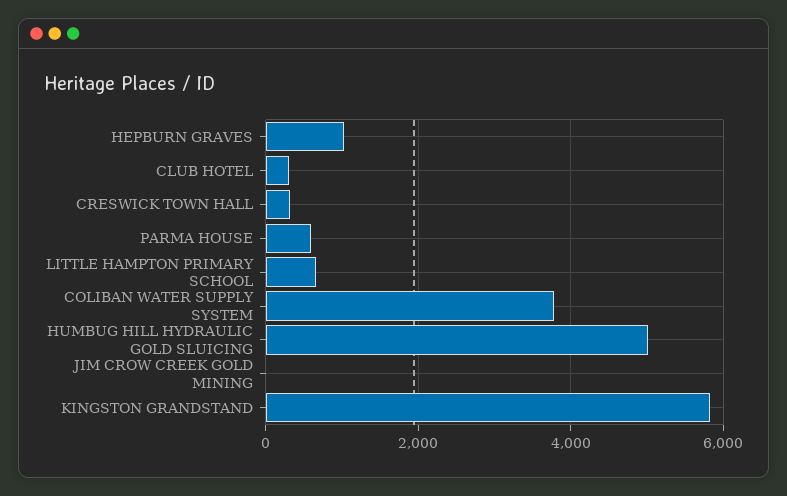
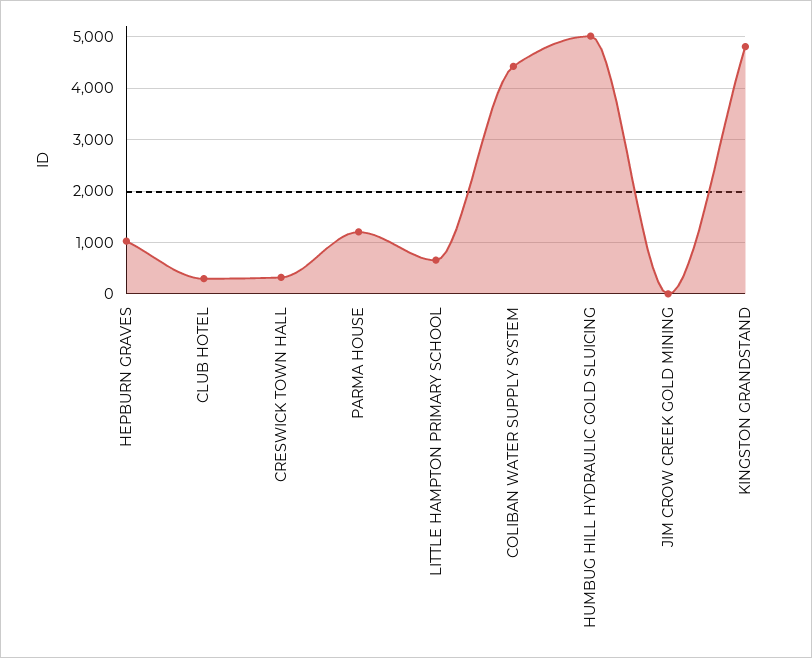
PARMA HOUSE: 600 -> 1200
COLIBAN WATER SUPPLY SYSTEM: 3800 -> 4400
KINGSTON GRANDSTAND: 5800 -> 4800

